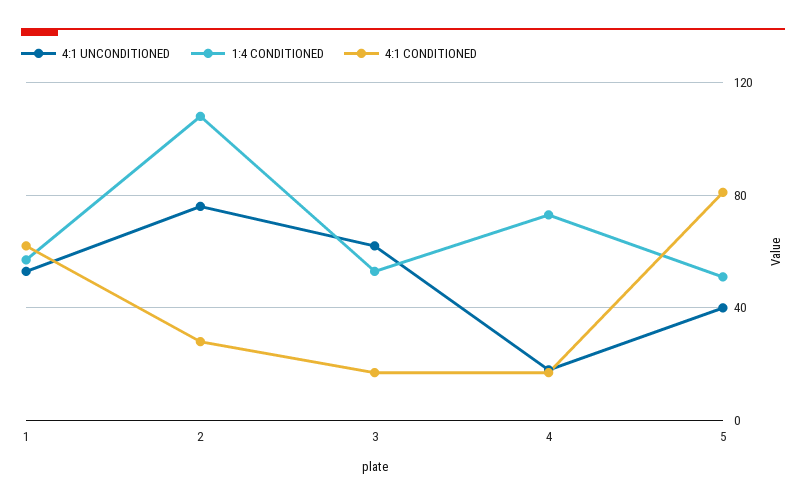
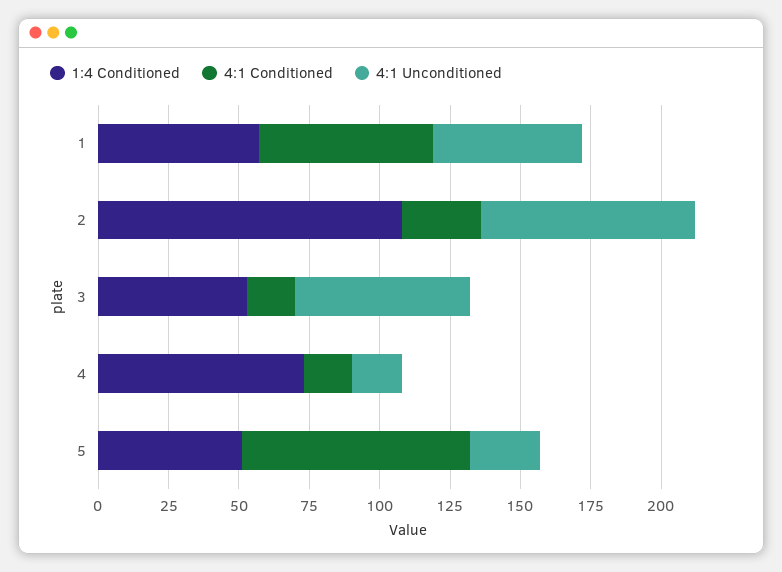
4:1 UNCONDITIONED, 5: 40 -> 25

